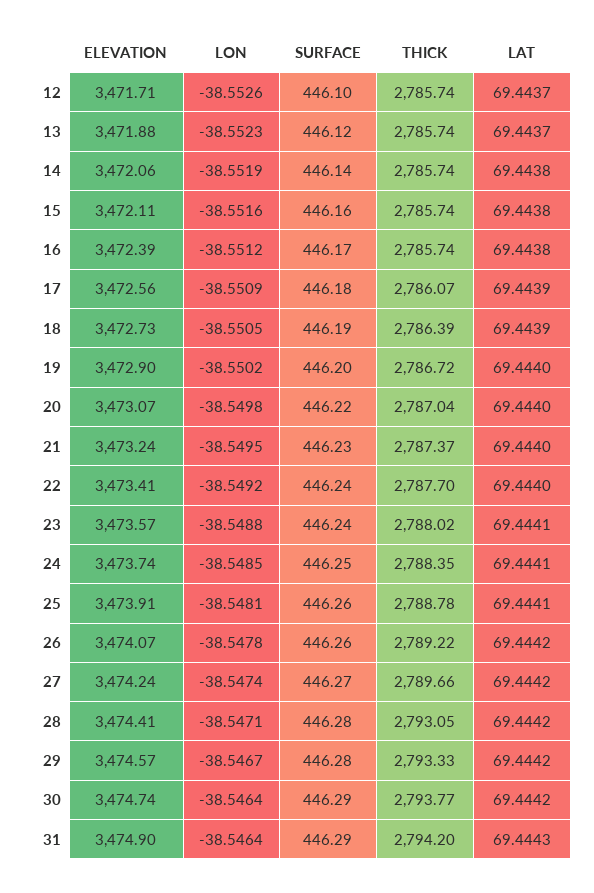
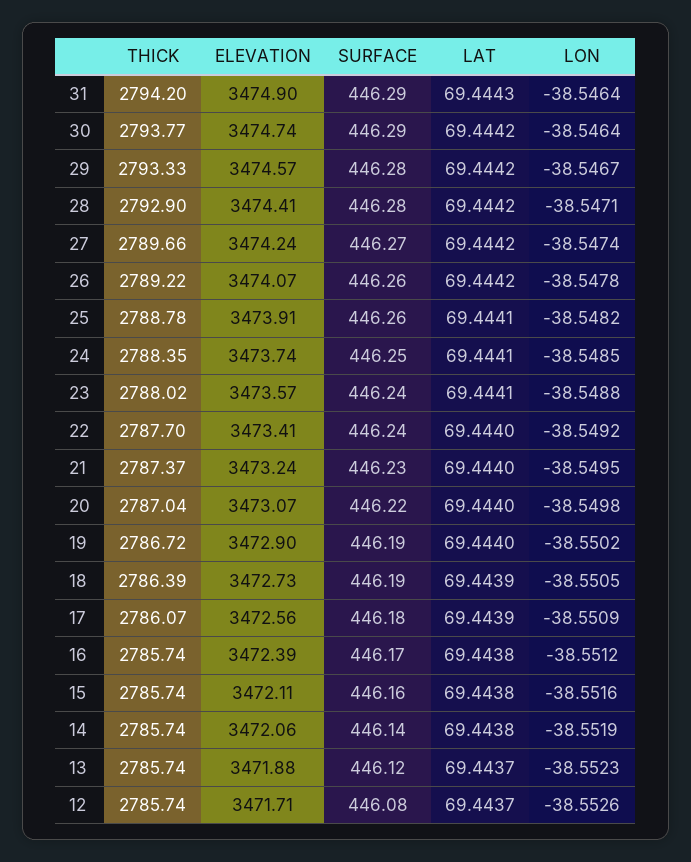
SURFACE, 12: 446.1 -> 446.08
SURFACE, 19: 446.2 -> 446.19
LON, 25: -38.5481 -> -38.5482
THICK, 28: 2793.05 -> 2792.9

